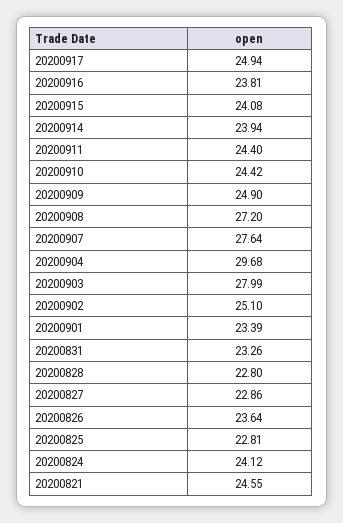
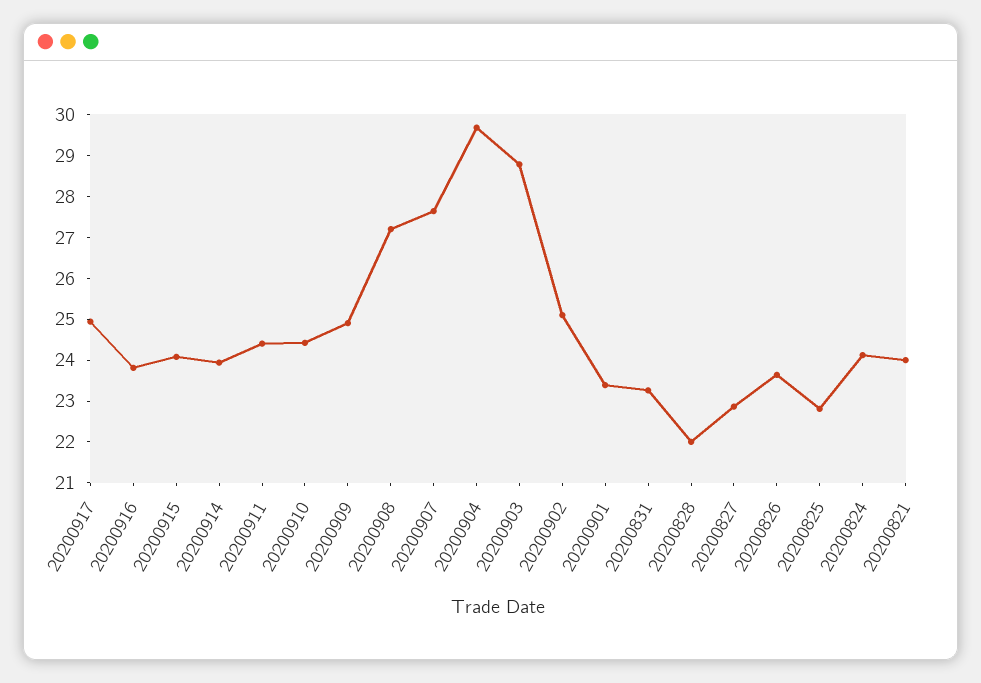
20200903: 27.99 -> 28.8
20200828: 22.8 -> 22
20200821: 24.55 -> 24

